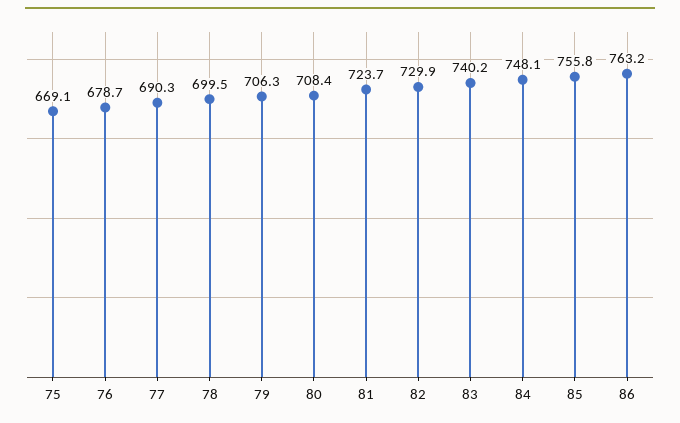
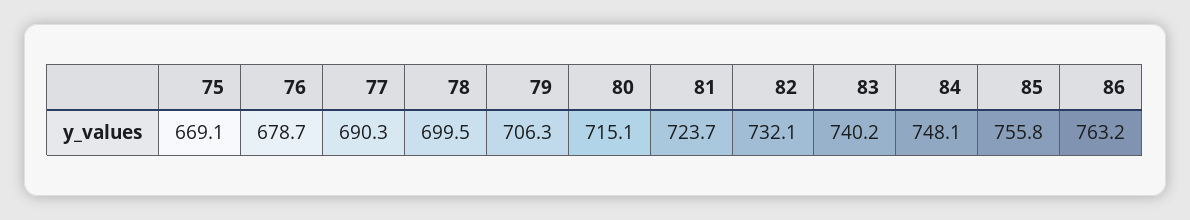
80: 708.4 -> 715.1
82: 729.9 -> 732.1

